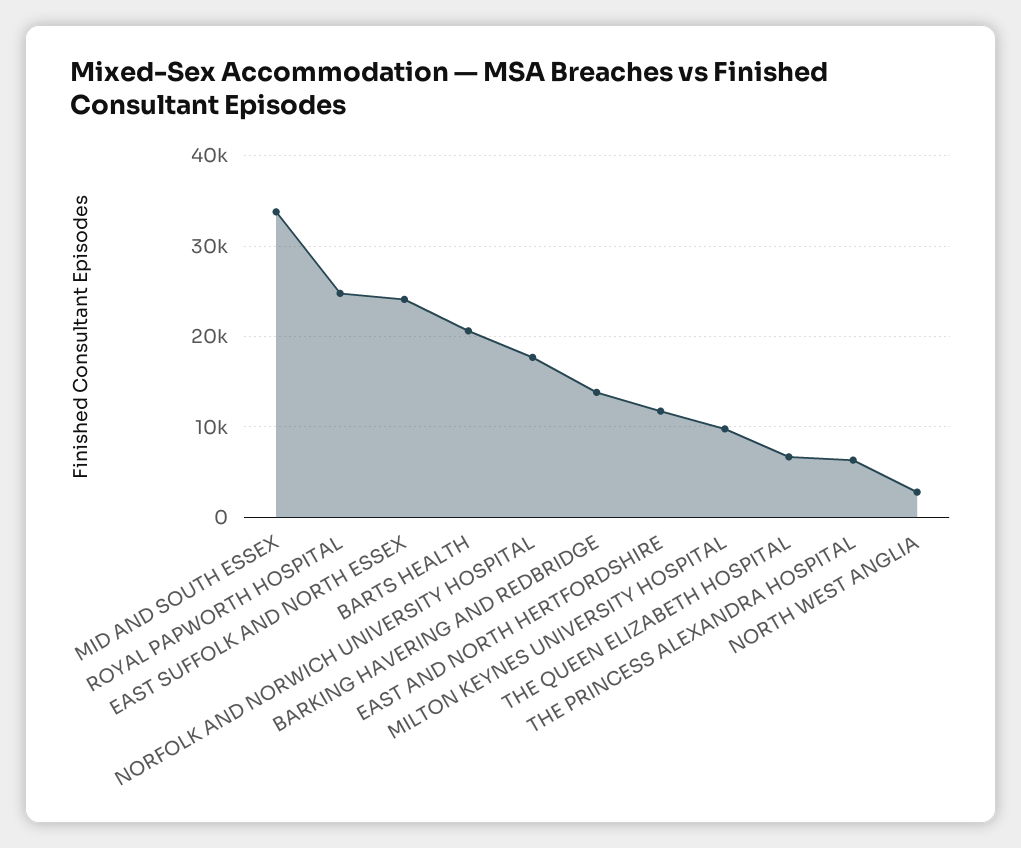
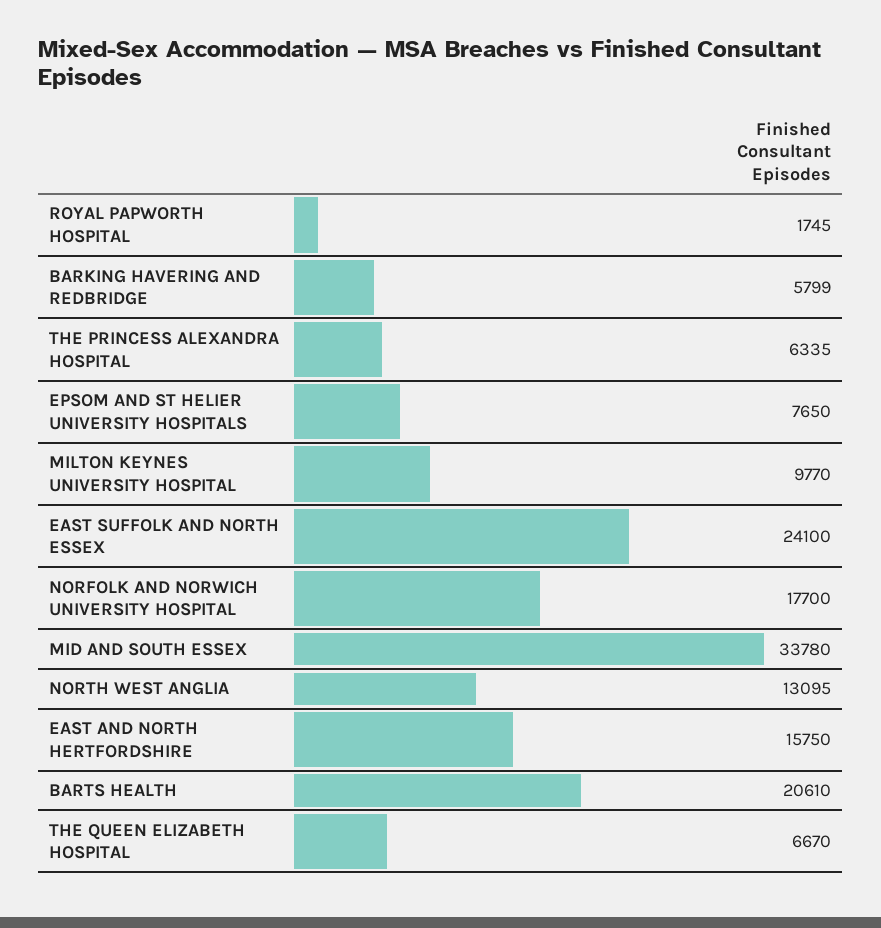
ROYAL PAPWORTH HOSPITAL: 25000 -> 1745
BARKING HAVERING AND REDBRIDGE: 14000 -> 5799
EAST AND NORTH HERTFORDSHIRE: 12000 -> 15750
NORTH WEST ANGLIA: 3000 -> 13095
EPSOM AND ST HELIER UNIVERSITY HOSPITALS: none -> 7650

